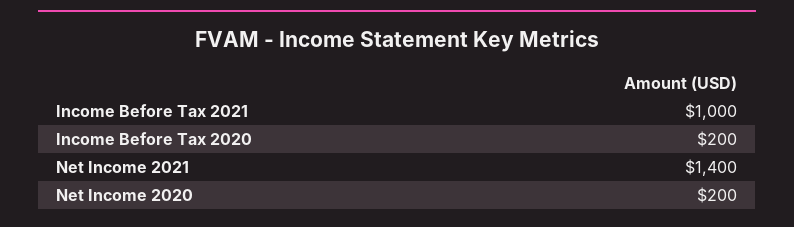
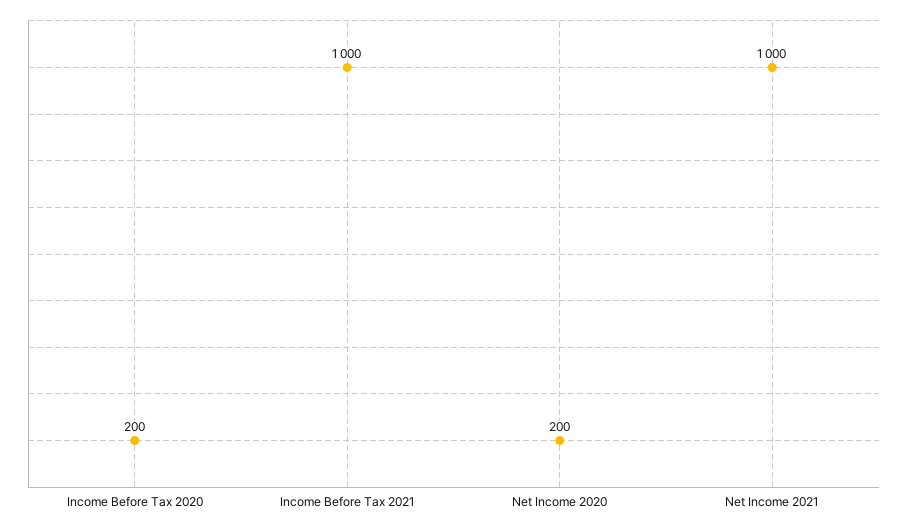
Net Income 2021: 1400 -> 1000

